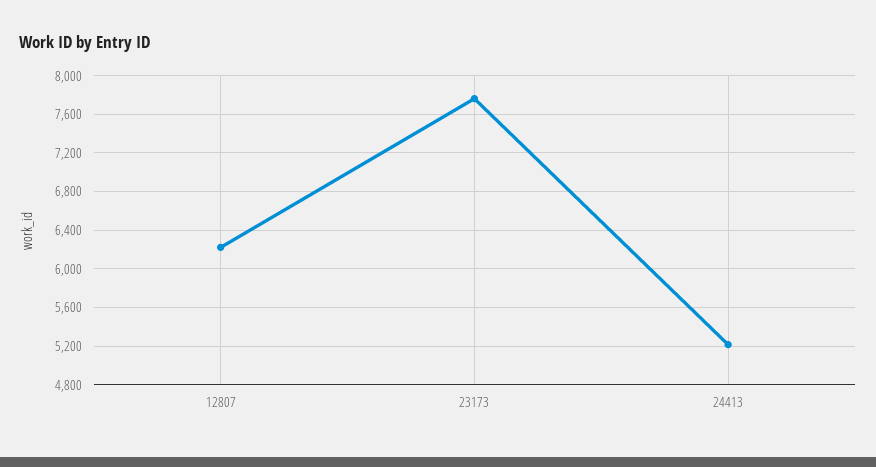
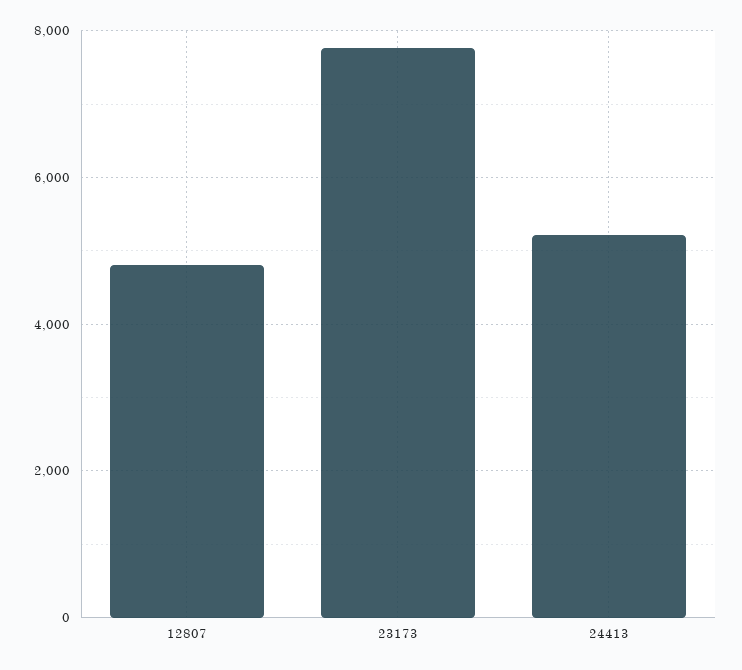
12807: 6200 -> 4800

